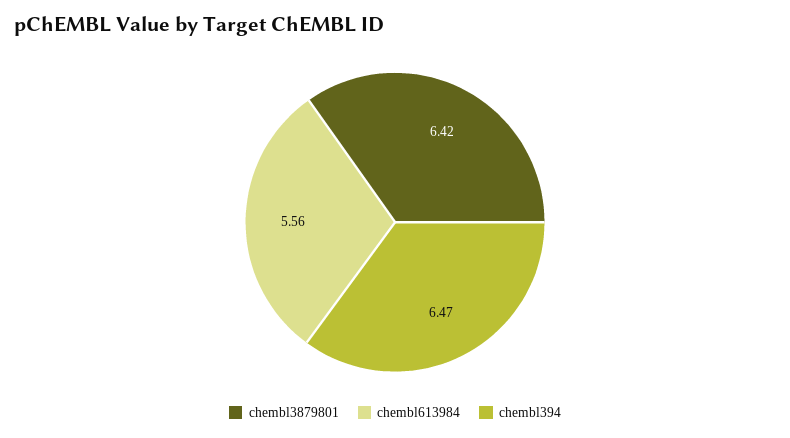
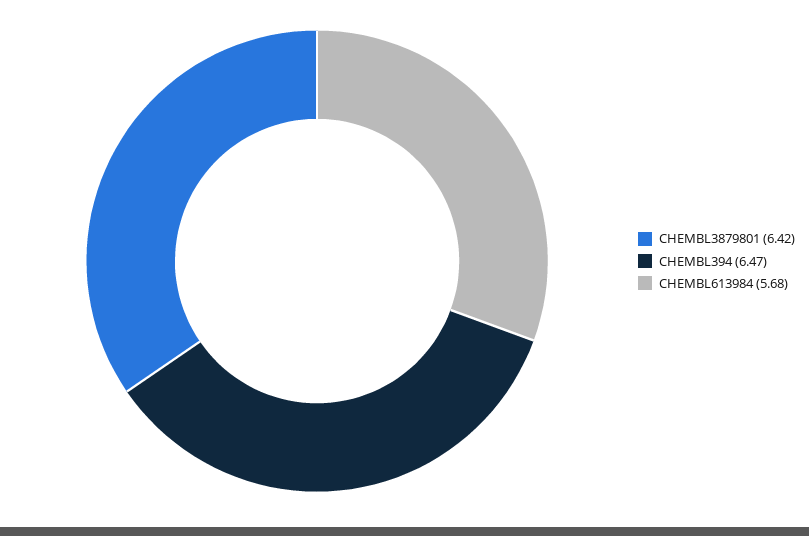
chembl613984: 5.56 -> 5.68

